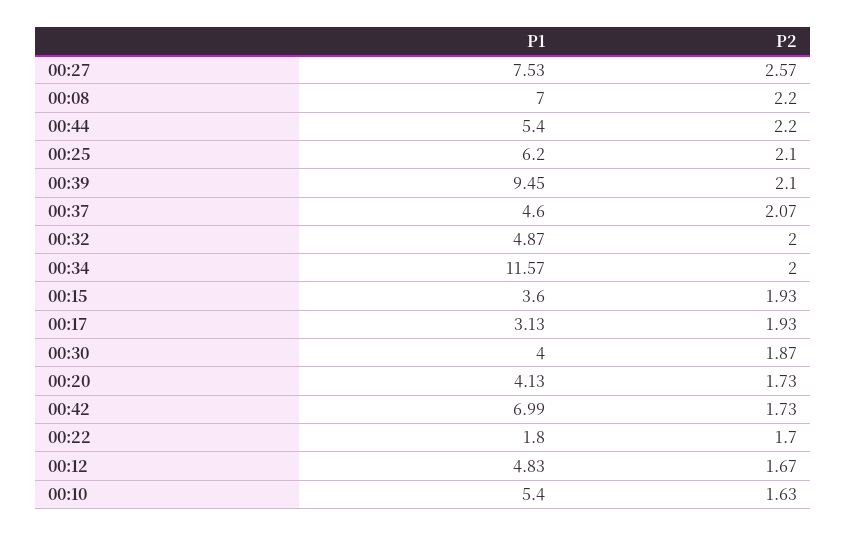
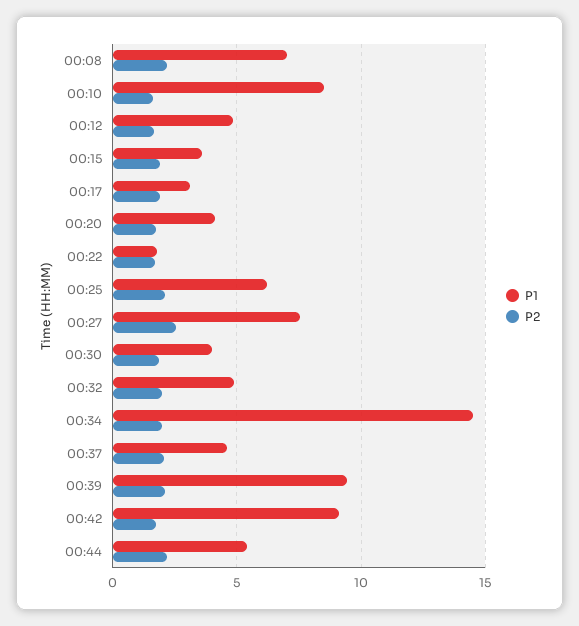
P1, 00:34: 11.57 -> 14.5
P1, 00:42: 6.99 -> 9
P1, 00:10: 5.4 -> 8.5

